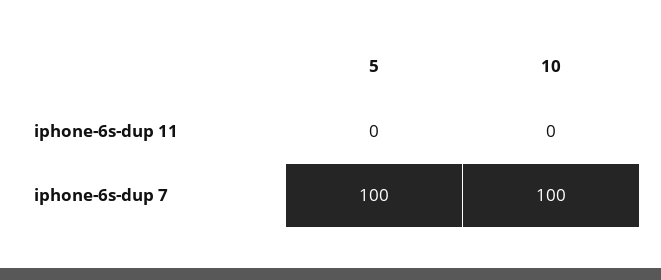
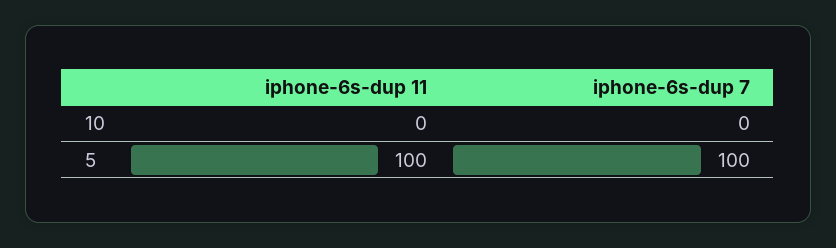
5, iphone-6s-dup 11: 0 -> 100
10, iphone-6s-dup 7: 100 -> 0

